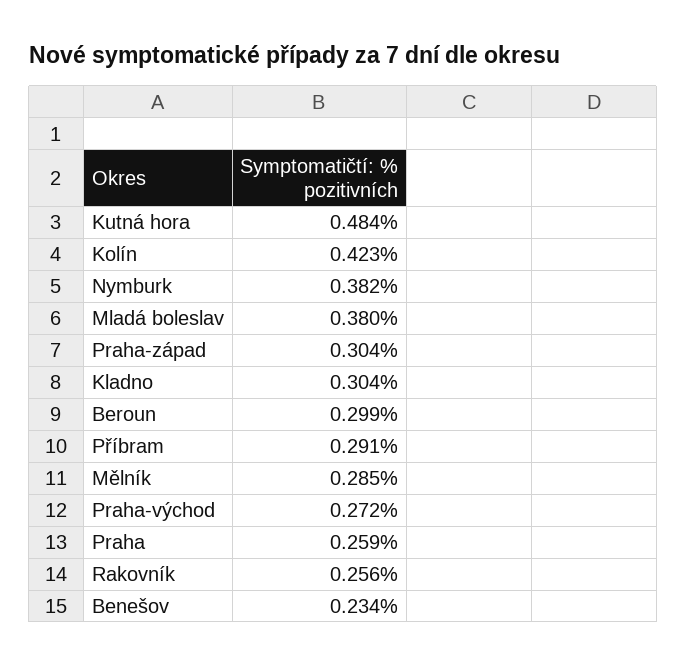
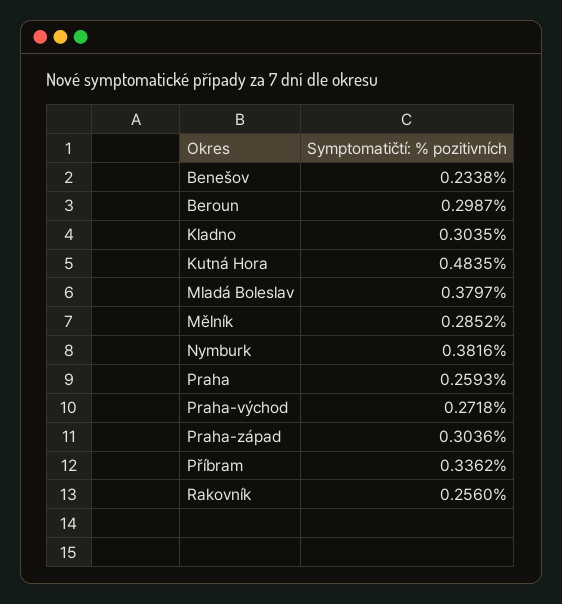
Kolín: 0.423 -> none
Příbram: 0.291 -> 0.3362

